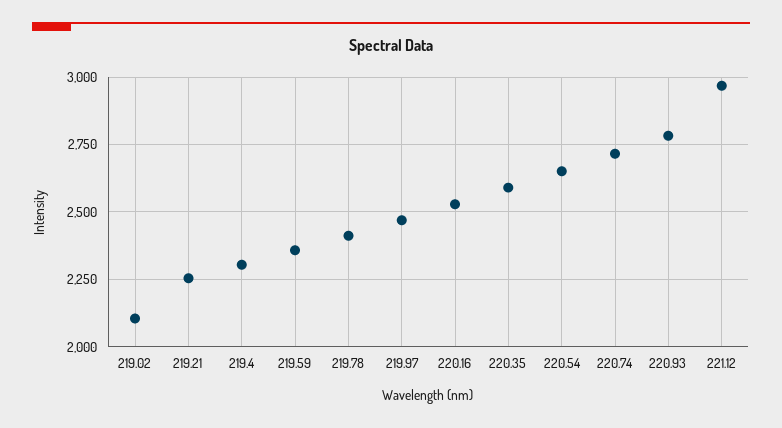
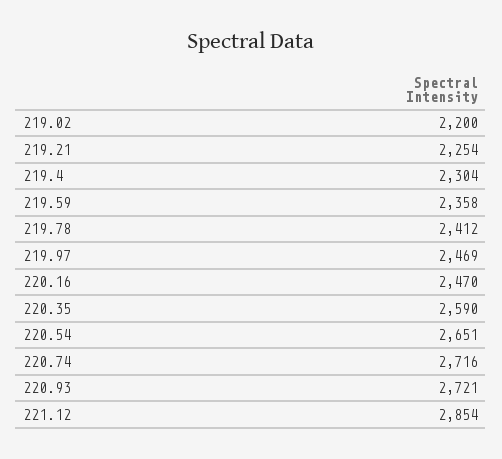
219.02: 2100 -> 2200
220.16: 2525 -> 2470
220.93: 2775 -> 2721
221.12: 2975 -> 2854

